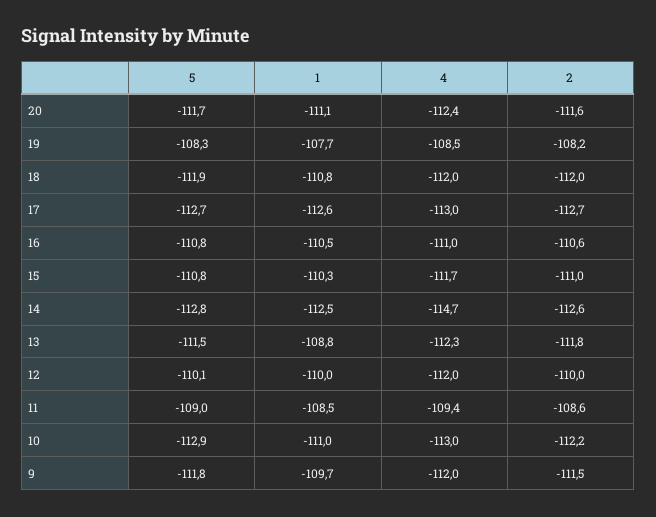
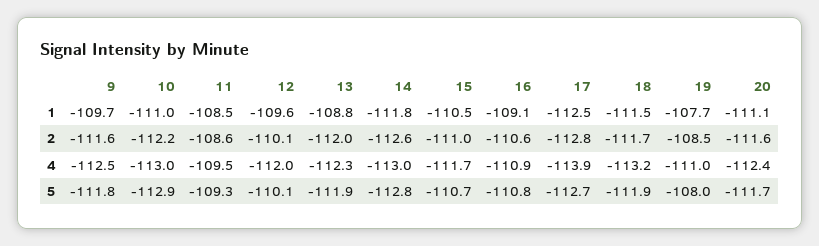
5, 19: -108.3 -> -108
4, 19: -108.5 -> -111
2, 19: -108.2 -> -108.5
1, 18: -110.8 -> -111.5
4, 18: -112 -> -113.2
2, 18: -112 -> -111.7
1, 17: -112.6 -> -112.5
4, 17: -113 -> -113.9
2, 17: -112.7 -> -112.8
1, 16: -110.5 -> -109.1
4, 16: -111 -> -110.9
5, 15: -110.8 -> -110.7
1, 15: -110.3 -> -110.5
1, 14: -112.5 -> -111.8
4, 14: -114.7 -> -113
5, 13: -111.5 -> -111.9
2, 13: -111.8 -> -112
1, 12: -110 -> -109.6
2, 12: -110 -> -110.1
5, 11: -109 -> -109.3
4, 11: -109.4 -> -109.5
4, 9: -112 -> -112.5
2, 9: -111.5 -> -111.6

